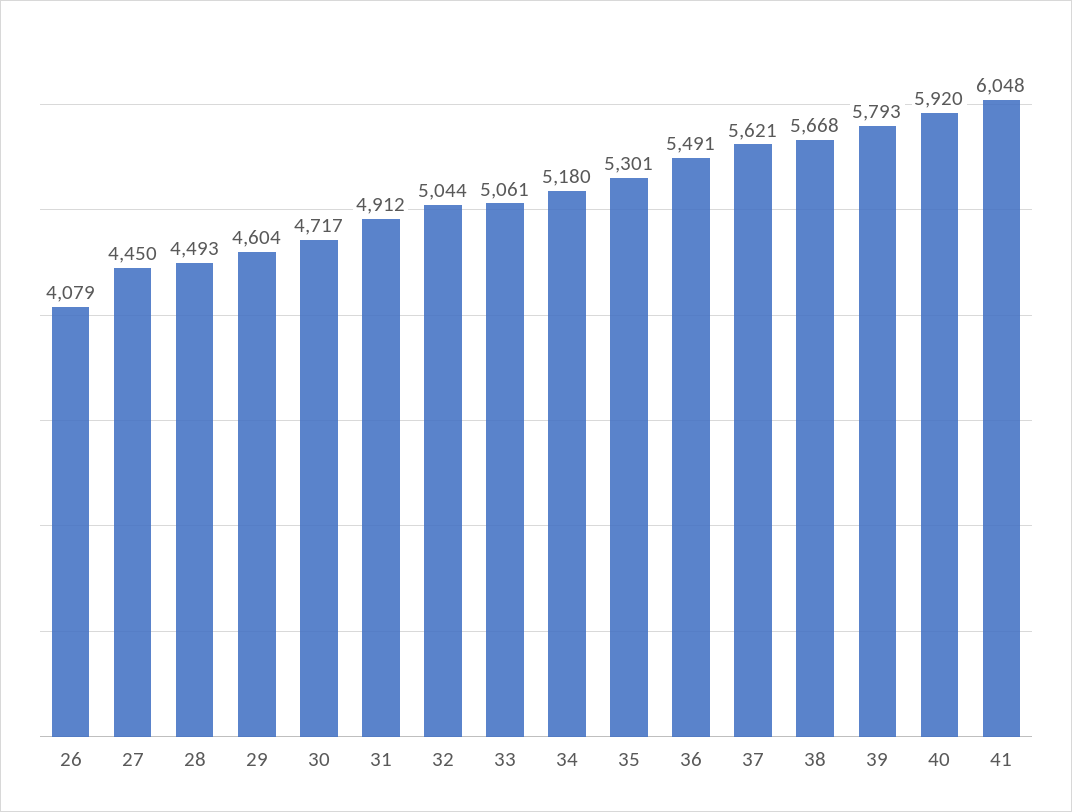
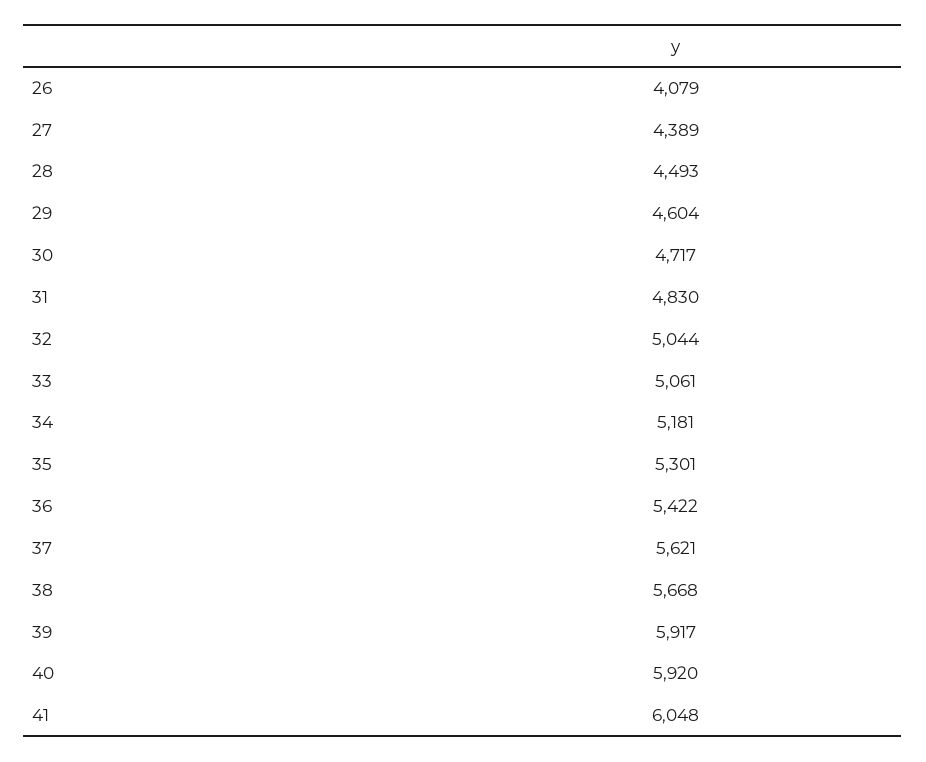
27: 4450 -> 4389
31: 4912 -> 4830
34: 5180 -> 5181
36: 5491 -> 5422
39: 5793 -> 5917

